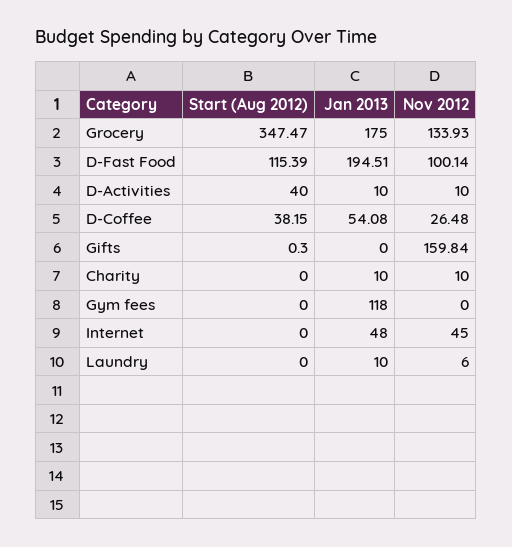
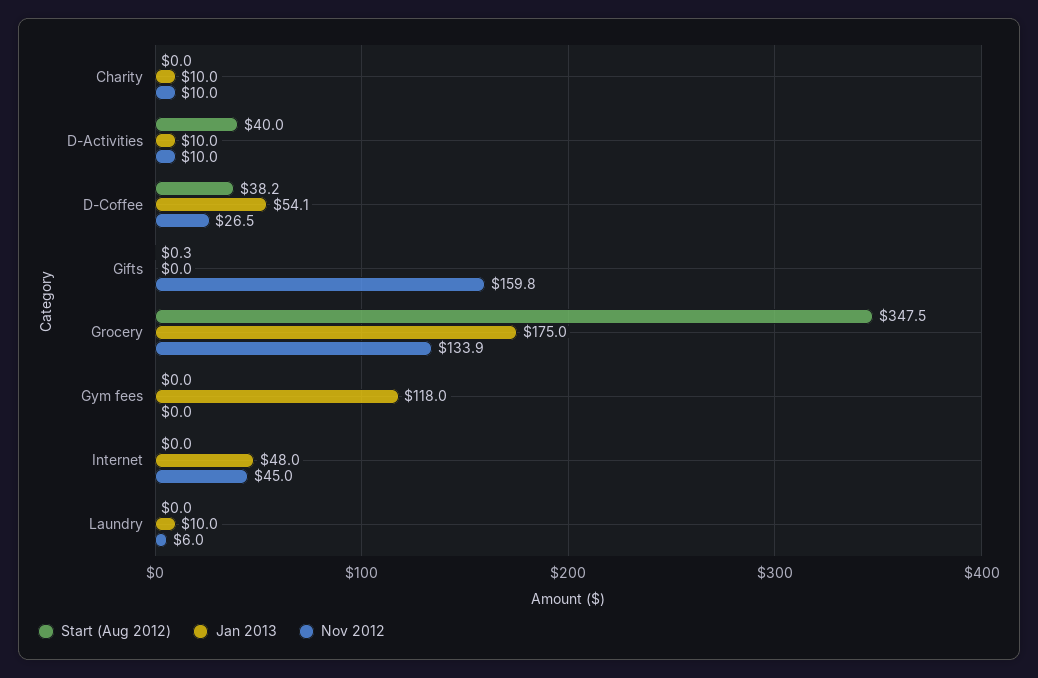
Start (Aug 2012), D-Fast Food: 115.39 -> none
Jan 2013, D-Fast Food: 194.51 -> none
Nov 2012, D-Fast Food: 100.14 -> none

